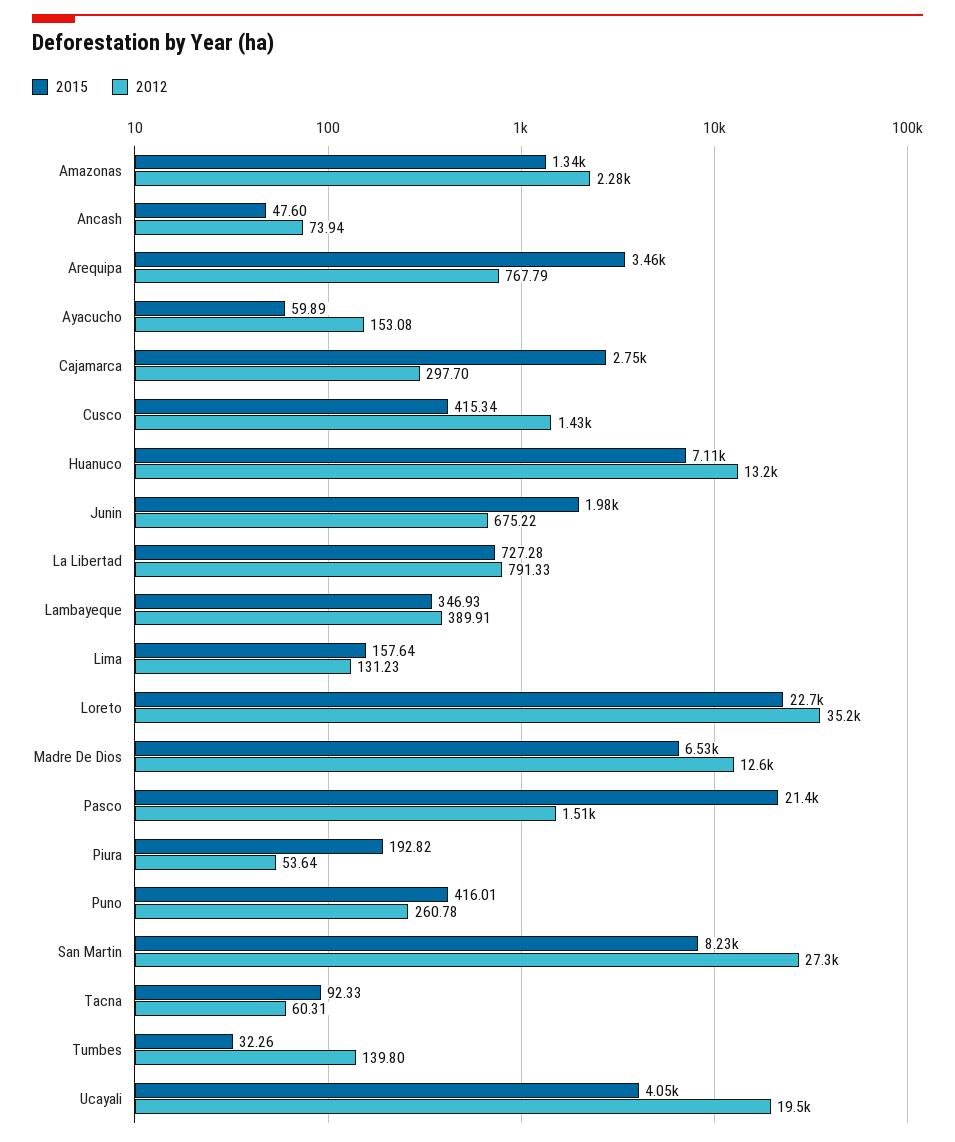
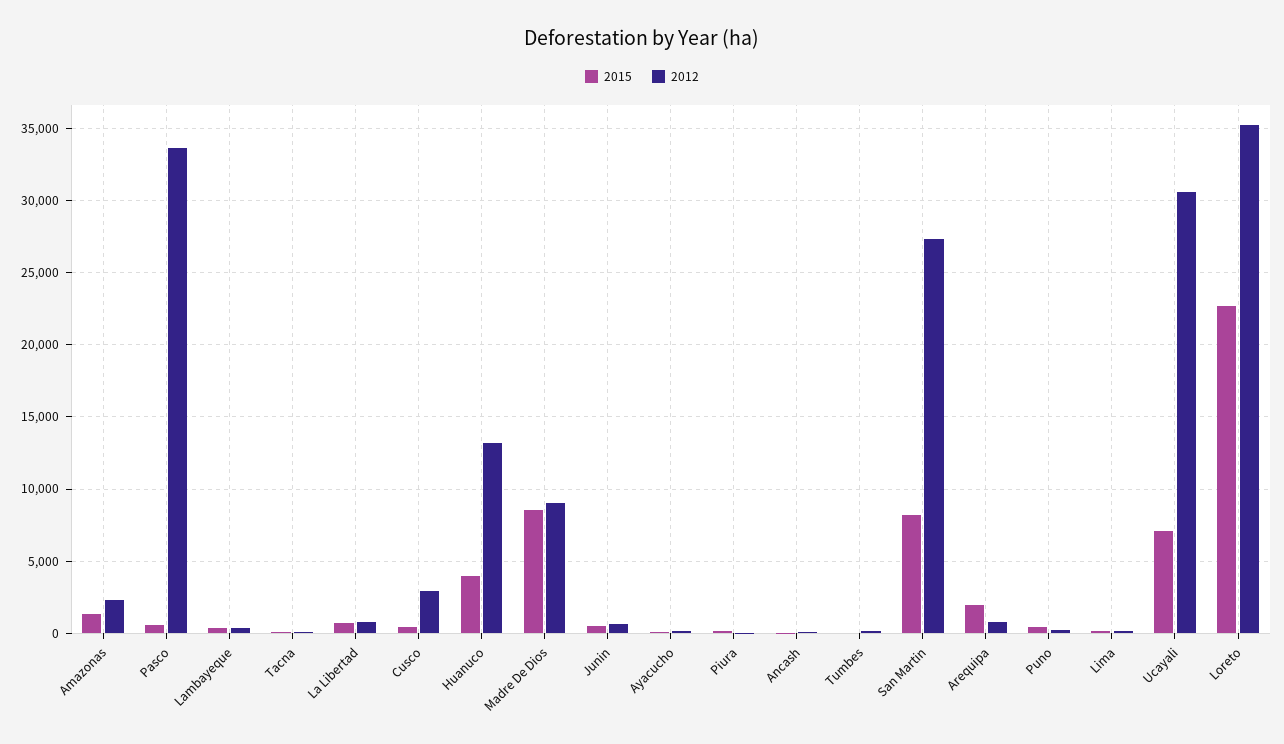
2015, Arequipa: 3460 -> 2000
2015, Cajamarca: 2750 -> none
2012, Cajamarca: 297.7 -> none
2012, Cusco: 1430 -> 3000
2015, Huanuco: 7110 -> 4000
2015, Junin: 1980 -> 500
2015, Madre De Dios: 6530 -> 8500
2012, Madre De Dios: 12600 -> 9000
2015, Pasco: 21400 -> 500
2012, Pasco: 1510 -> 33500
2015, Ucayali: 4050 -> 7000
2012, Ucayali: 19500 -> 30500

